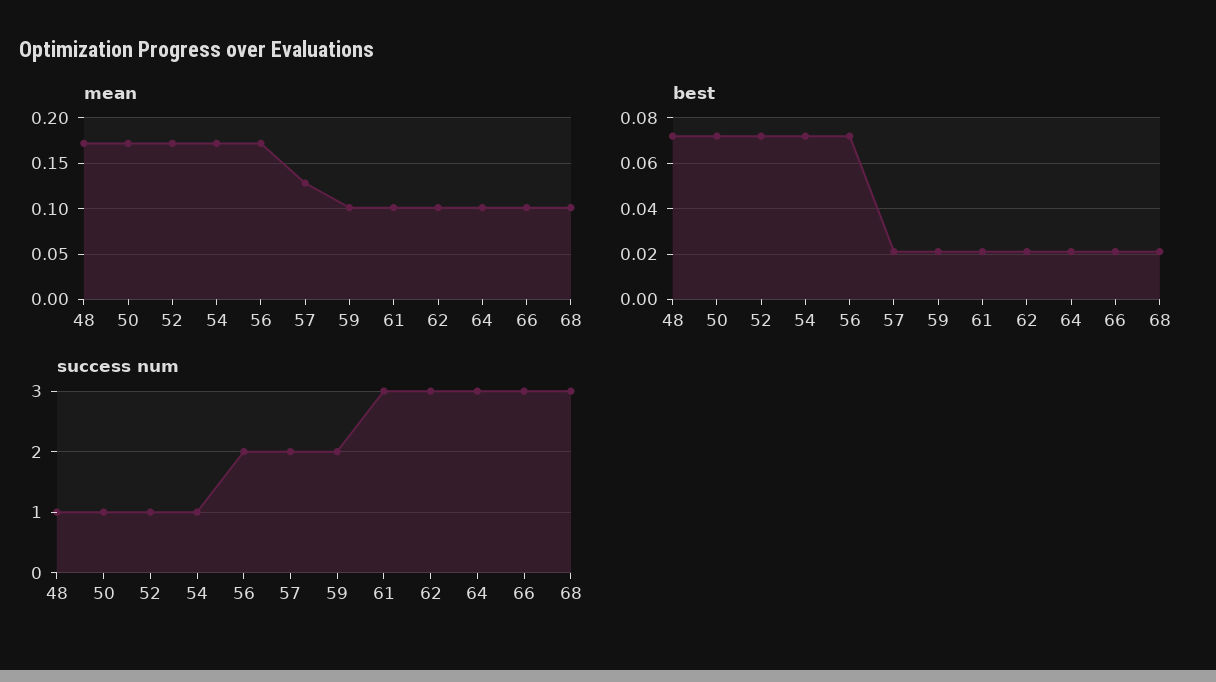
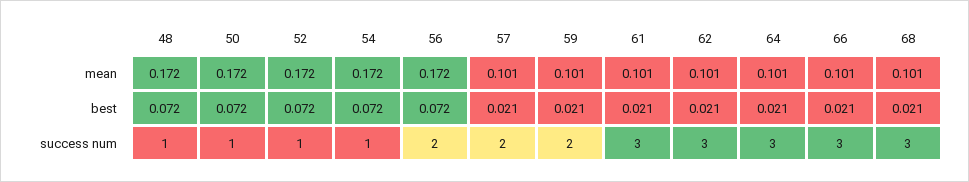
mean, 57: 0.13 -> 0.101

